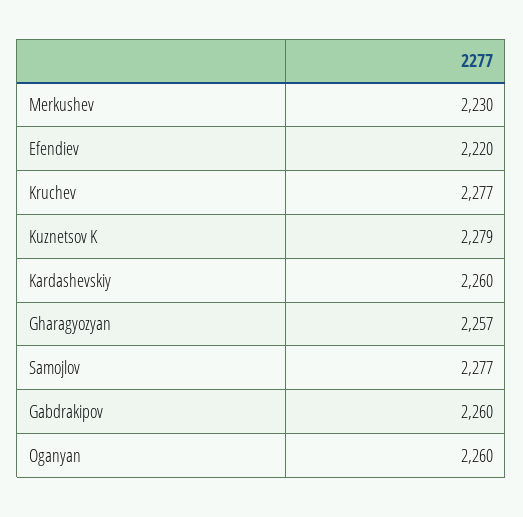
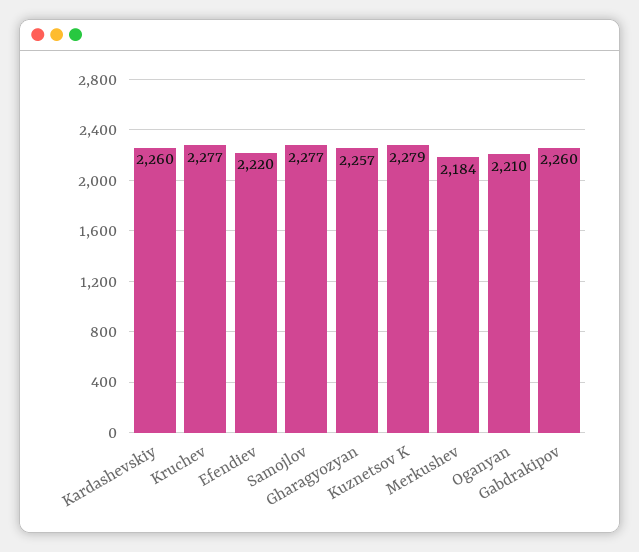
Merkushev: 2230 -> 2184
Oganyan: 2260 -> 2210

